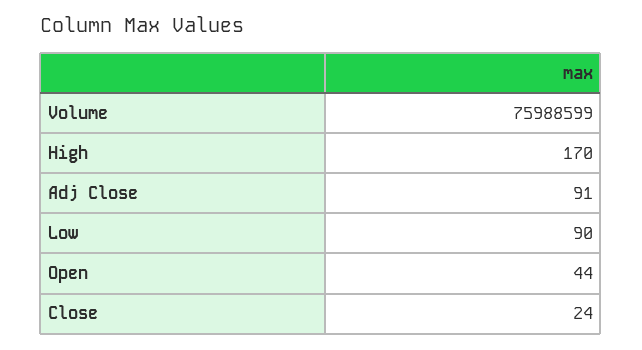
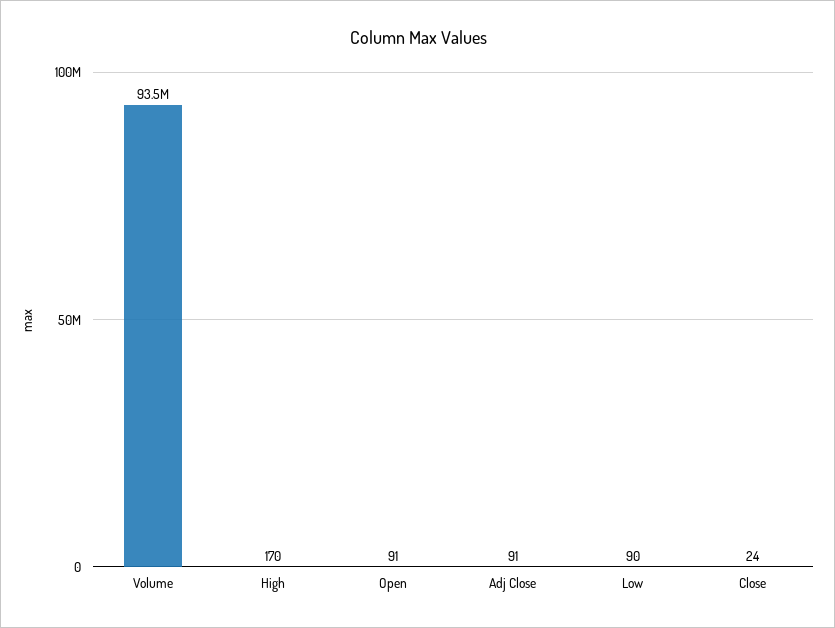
Volume: 75988599 -> 93500000
Open: 44 -> 91

